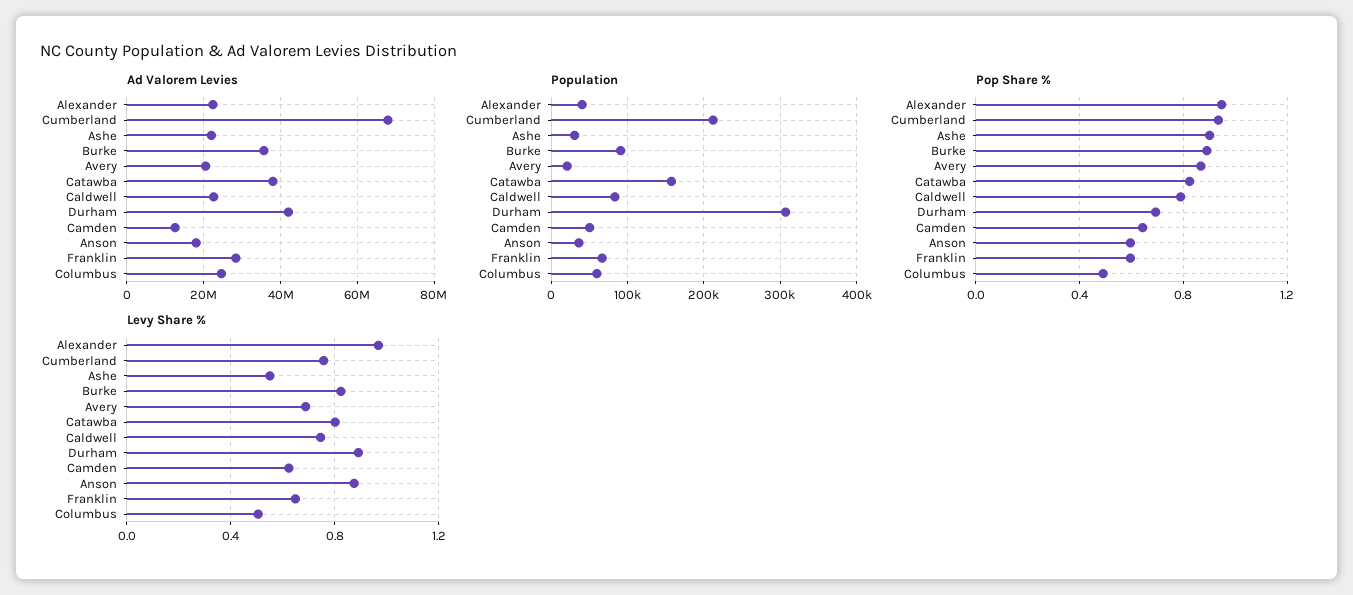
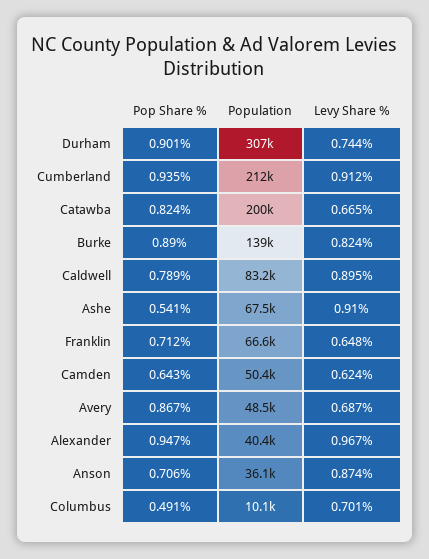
Ad Valorem Levies, Alexander: 22000000 -> none
Ad Valorem Levies, Cumberland: 68000000 -> none
Ad Valorem Levies, Ashe: 22000000 -> none
Ad Valorem Levies, Burke: 36000000 -> none
Ad Valorem Levies, Avery: 20000000 -> none
Ad Valorem Levies, Catawba: 38000000 -> none
Ad Valorem Levies, Caldwell: 22000000 -> none
Ad Valorem Levies, Durham: 42000000 -> none
Ad Valorem Levies, Camden: 12000000 -> none
Ad Valorem Levies, Anson: 18000000 -> none
Ad Valorem Levies, Franklin: 28000000 -> none
Ad Valorem Levies, Columbus: 24000000 -> none
Population, Ashe: 30000 -> 67500
Population, Burke: 90000 -> 139000
Population, Avery: 20000 -> 48500
Population, Catawba: 160000 -> 200000
Population, Columbus: 60000 -> 10100
Pop Share %, Ashe: 0.9 -> 0.541
Pop Share %, Durham: 0.7 -> 0.901
Pop Share %, Anson: 0.6 -> 0.706
Pop Share %, Franklin: 0.6 -> 0.712
Levy Share %, Cumberland: 0.75 -> 0.912
Levy Share %, Ashe: 0.55 -> 0.91
Levy Share %, Catawba: 0.8 -> 0.665
Levy Share %, Caldwell: 0.75 -> 0.895
Levy Share %, Durham: 0.9 -> 0.744
Levy Share %, Columbus: 0.5 -> 0.701

